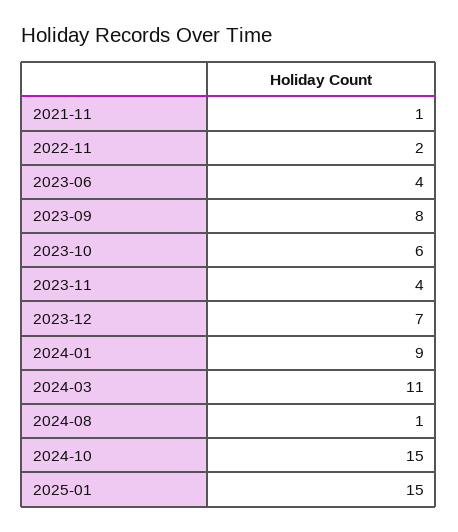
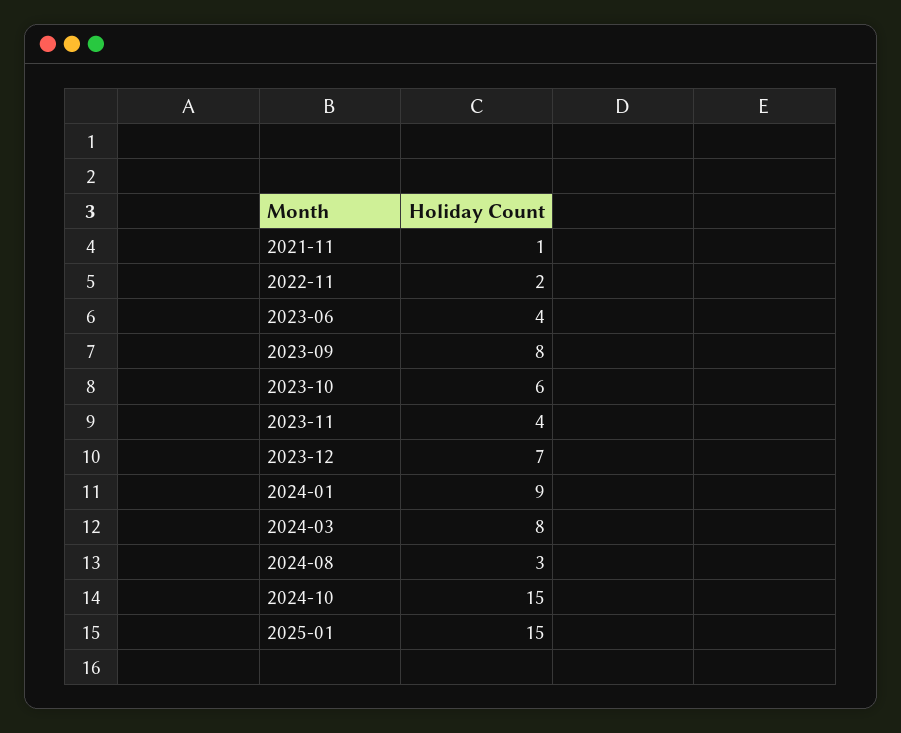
2024-03: 11 -> 8
2024-08: 1 -> 3

